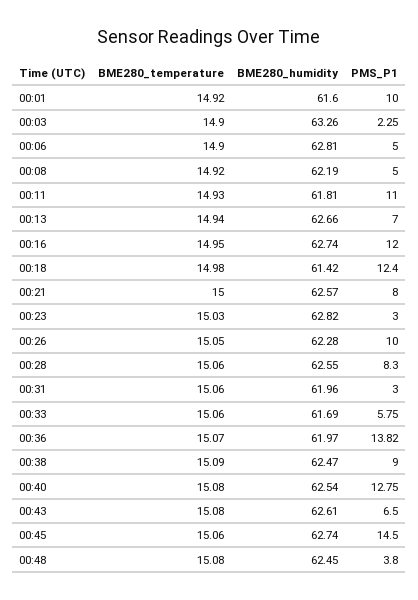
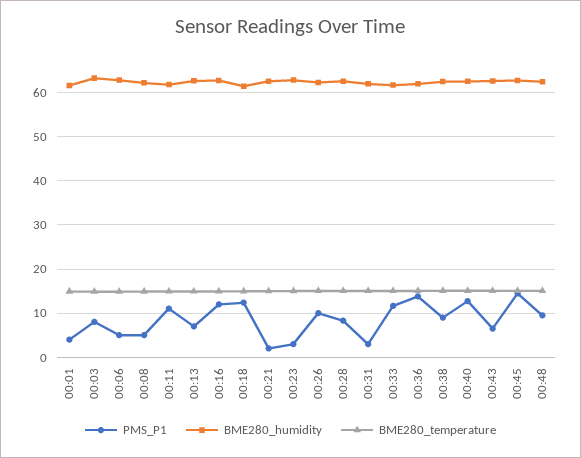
PMS_P1, 00:01: 10 -> 4
PMS_P1, 00:03: 2.25 -> 8
PMS_P1, 00:21: 8 -> 2
PMS_P1, 00:33: 5.75 -> 12
PMS_P1, 00:48: 3.8 -> 10

